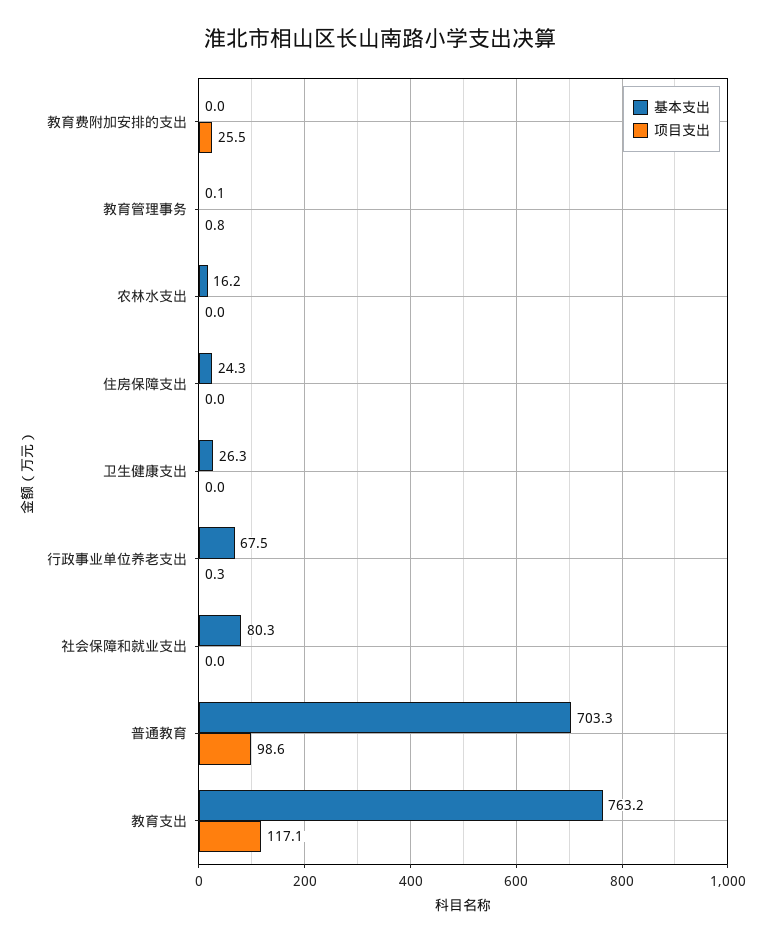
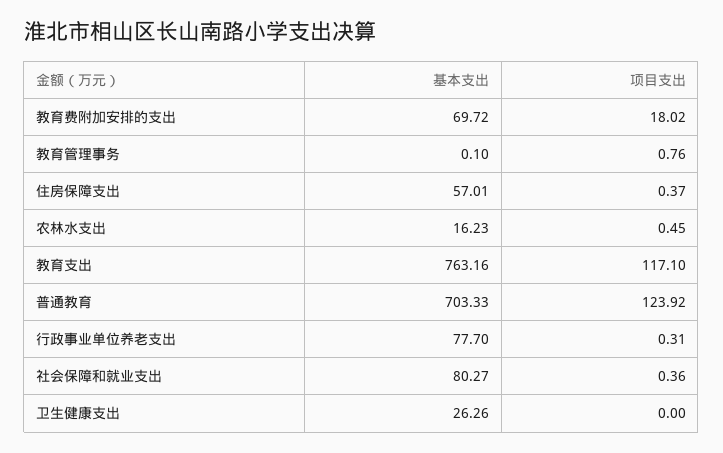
基本支出, 教育费附加安排的支出: 0 -> 69.72
项目支出, 教育费附加安排的支出: 25.5 -> 18.02
项目支出, 农林水支出: 0 -> 0.45
基本支出, 住房保障支出: 24.3 -> 57.01
项目支出, 住房保障支出: 0 -> 0.37
基本支出, 行政事业单位养老支出: 67.5 -> 77.7
项目支出, 社会保障和就业支出: 0 -> 0.36
项目支出, 普通教育: 98.6 -> 123.92

